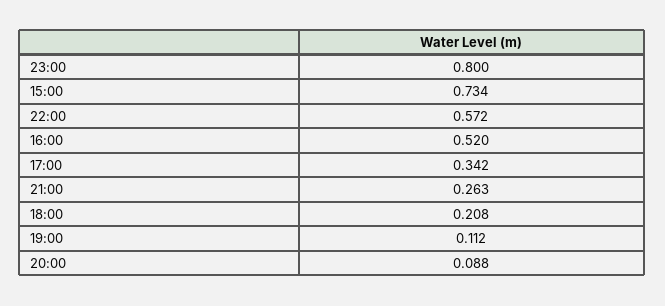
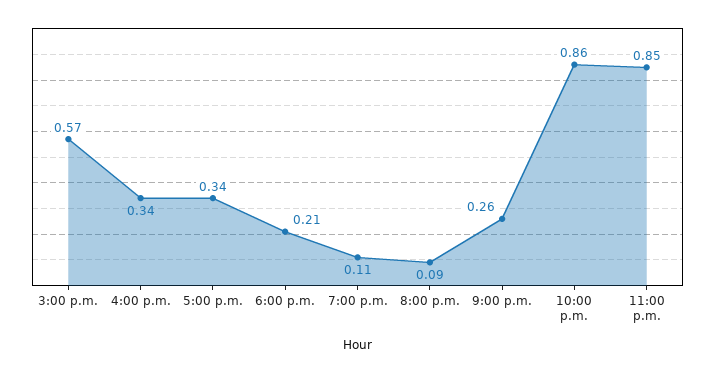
23:00: 0.8 -> 0.85
15:00: 0.734 -> 0.57
22:00: 0.572 -> 0.86
16:00: 0.52 -> 0.34

